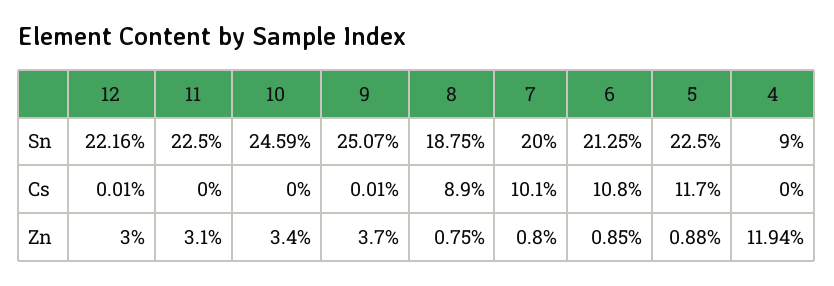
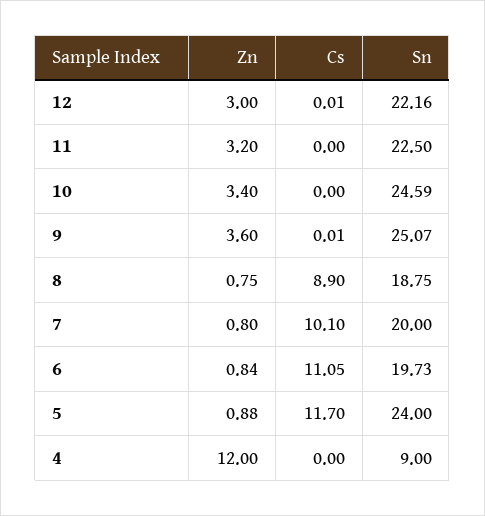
6, Sn: 21.25 -> 19.73
5, Sn: 22.5 -> 24
6, Cs: 10.8 -> 11.05
11, Zn: 3.1 -> 3.2
9, Zn: 3.7 -> 3.6
6, Zn: 0.85 -> 0.84
4, Zn: 11.94 -> 12

